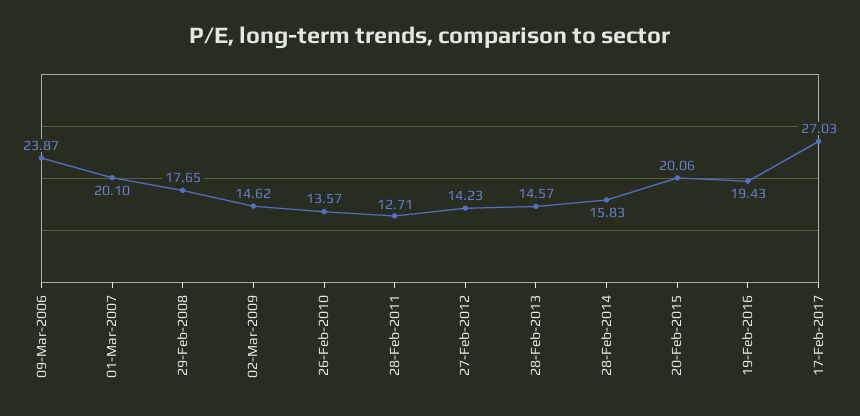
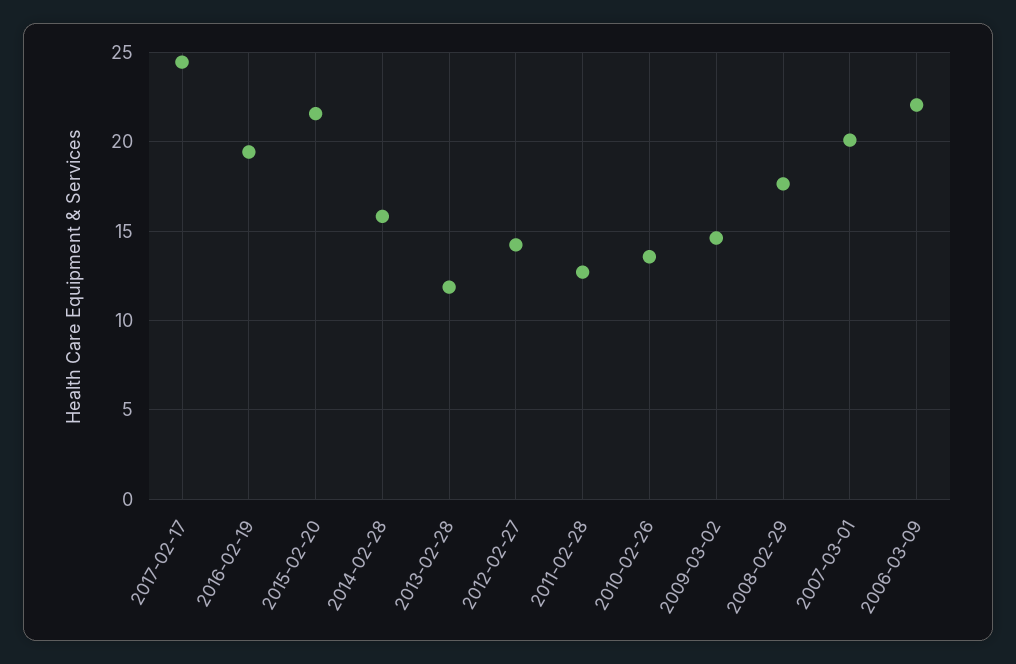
09-Mar-2006: 23.87 -> 22
28-Feb-2013: 14.57 -> 12
20-Feb-2015: 20.06 -> 21.5
17-Feb-2017: 27.03 -> 24.5

